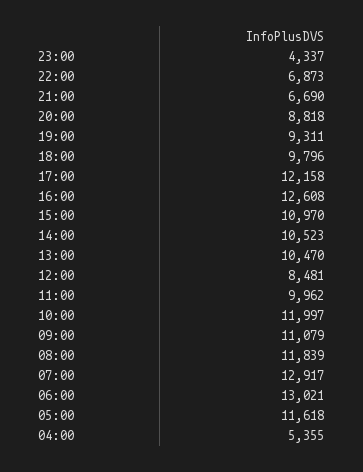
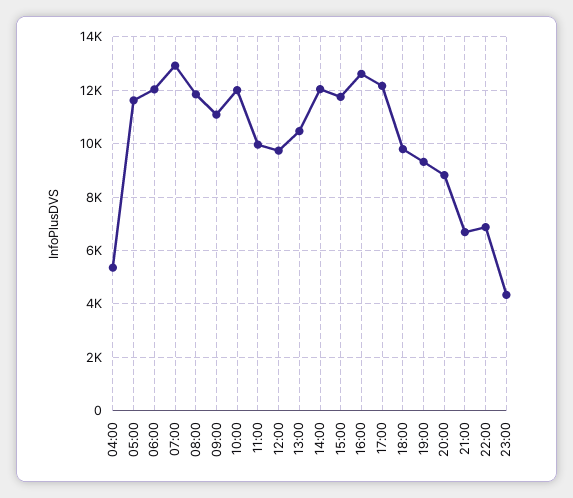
15:00: 10970 -> 11750
14:00: 10523 -> 12000
12:00: 8481 -> 9750
06:00: 13021 -> 12000

